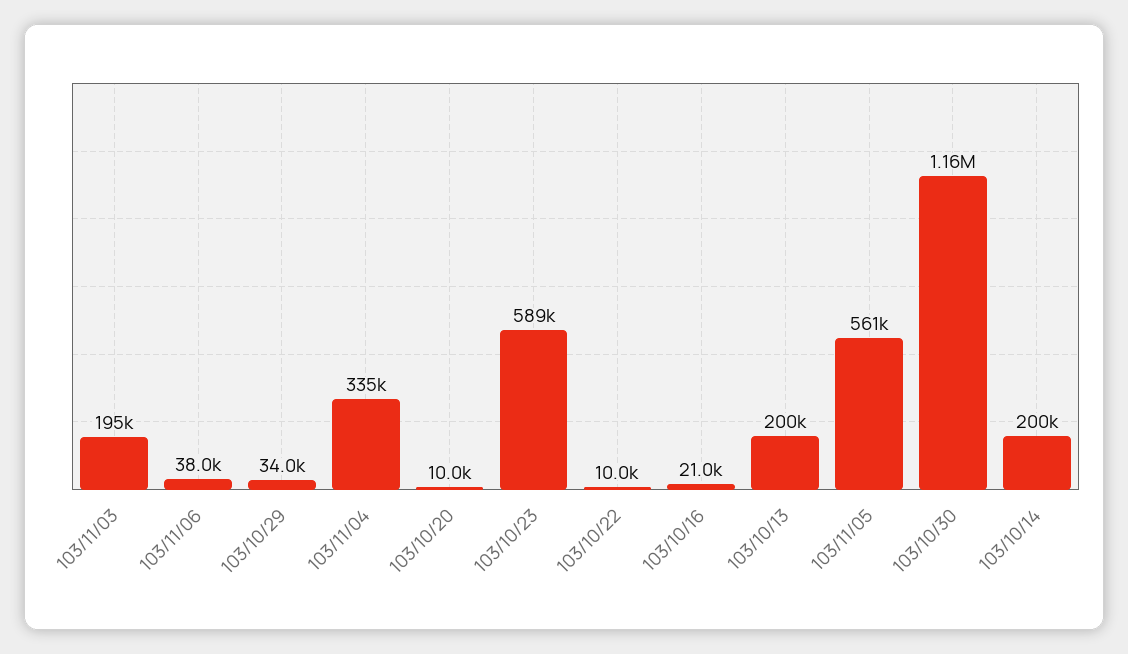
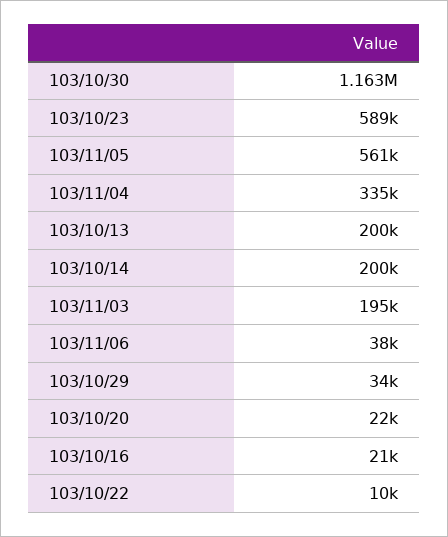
103/10/20: 10000 -> 22000

